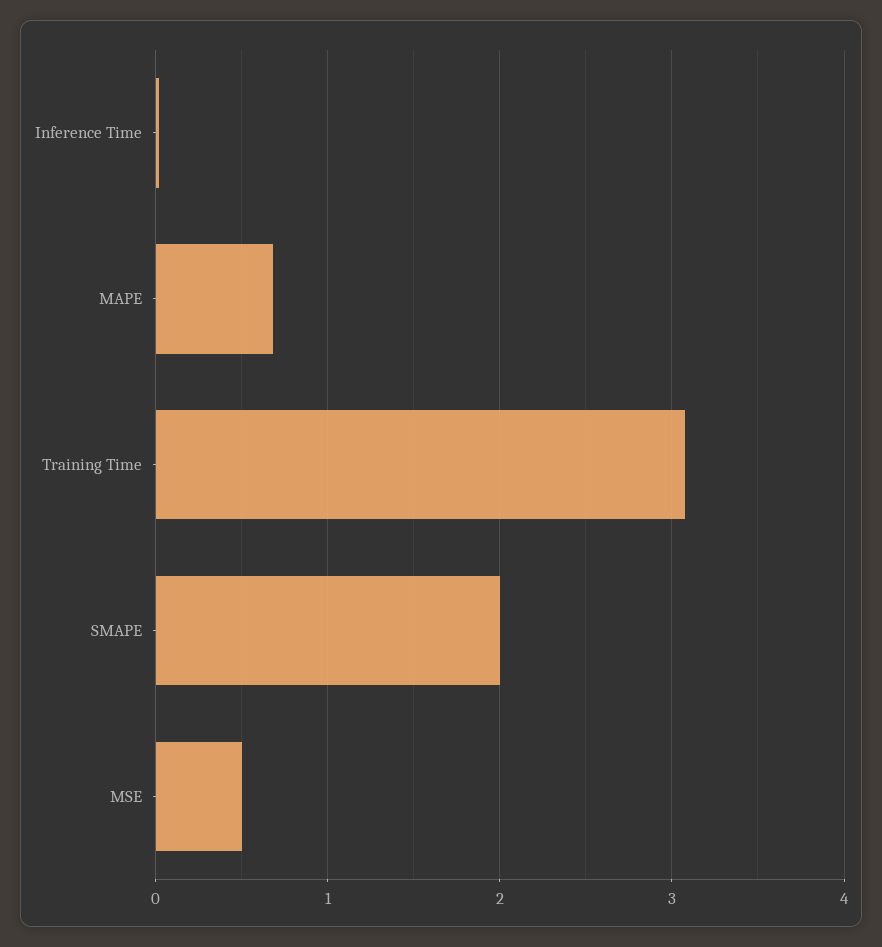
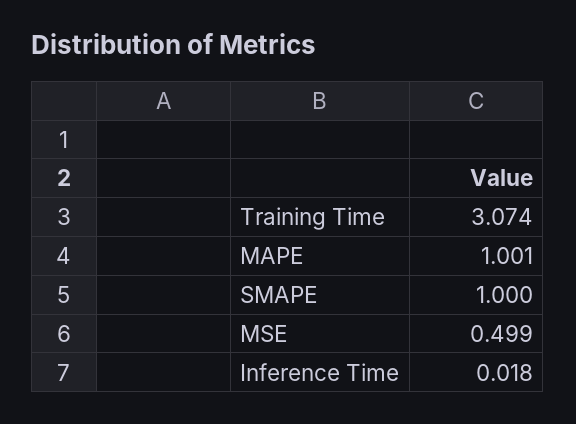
MAPE: 0.7 -> 1.001
SMAPE: 2 -> 1

